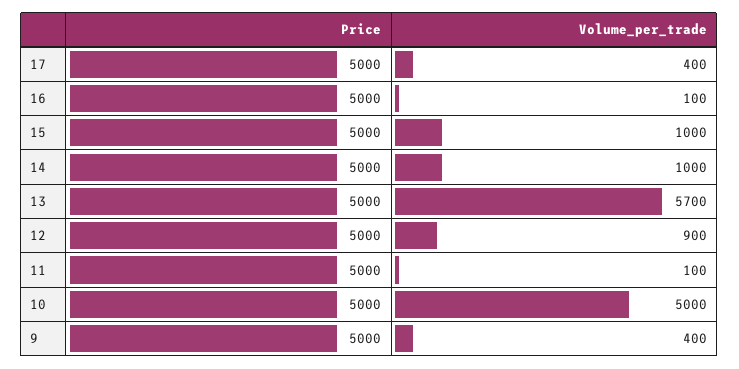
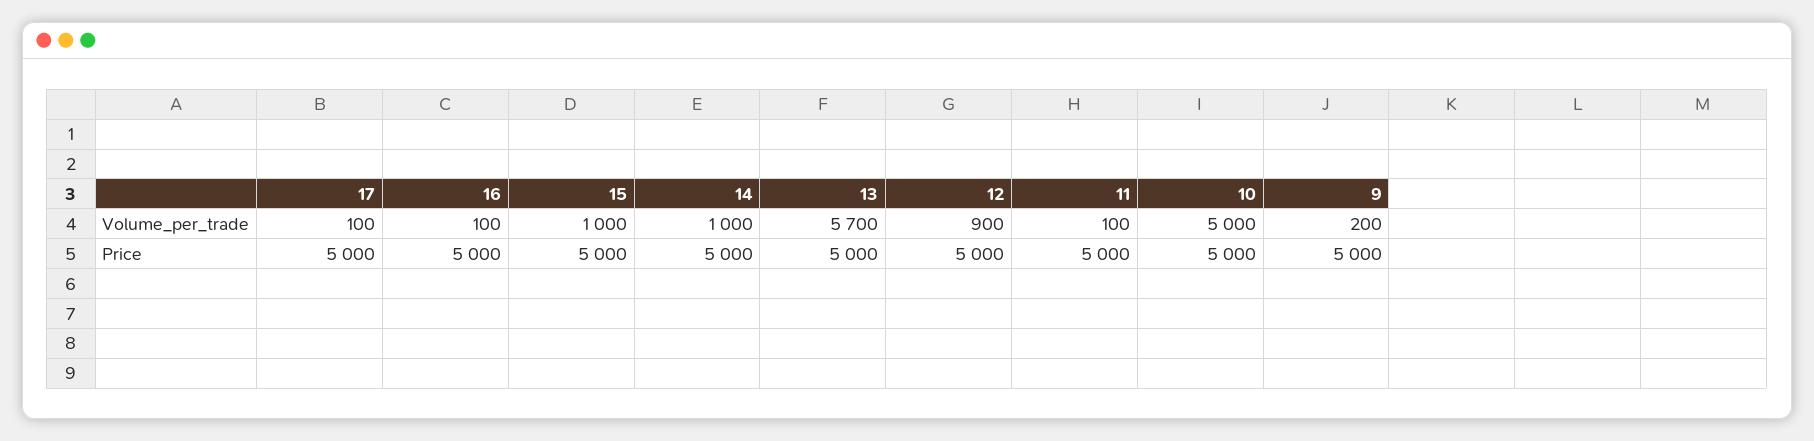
Volume_per_trade, 17: 400 -> 100
Volume_per_trade, 9: 400 -> 200

